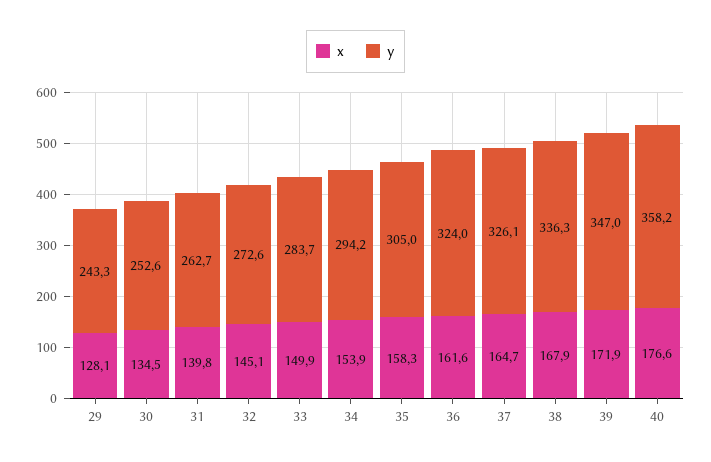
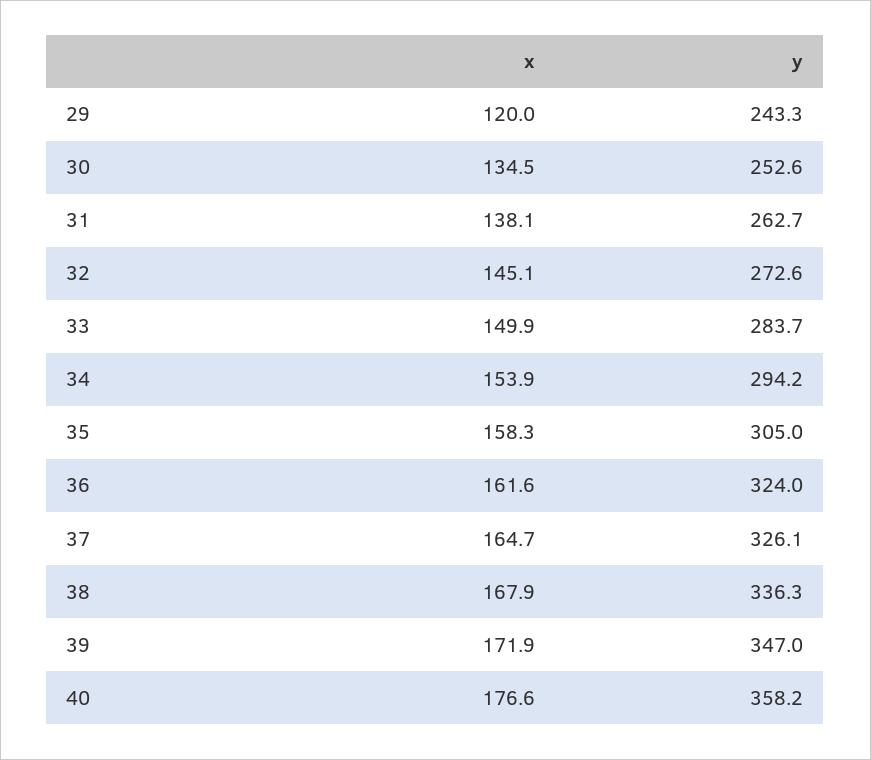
x, 29: 128.1 -> 120
x, 31: 139.8 -> 138.1

